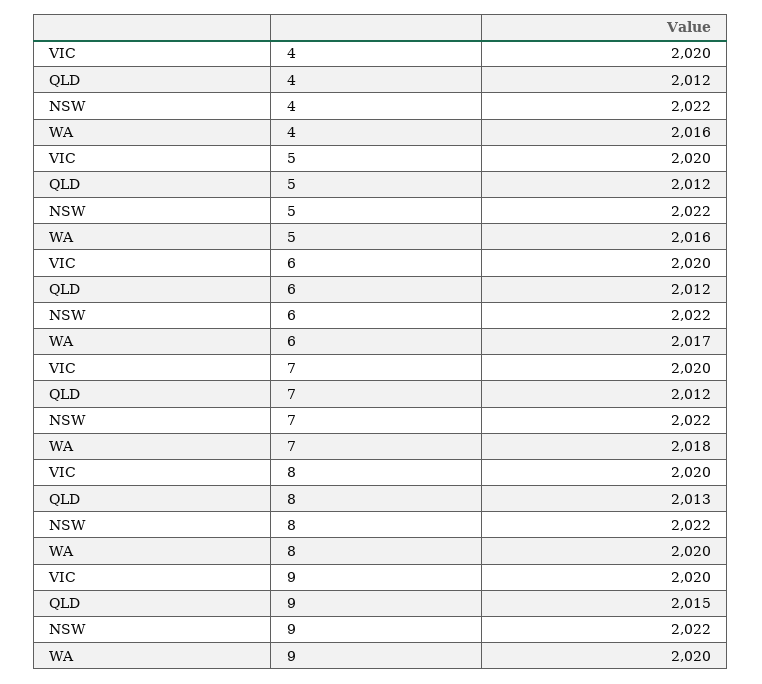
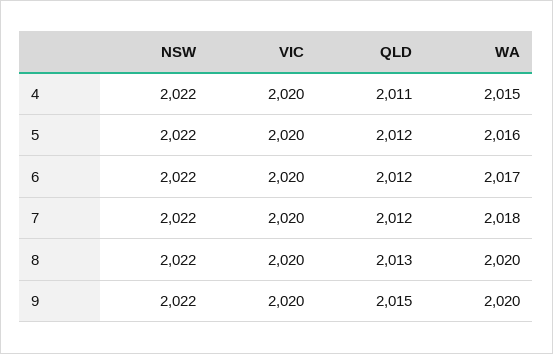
QLD, 4: 2012 -> 2011
WA, 4: 2016 -> 2015

